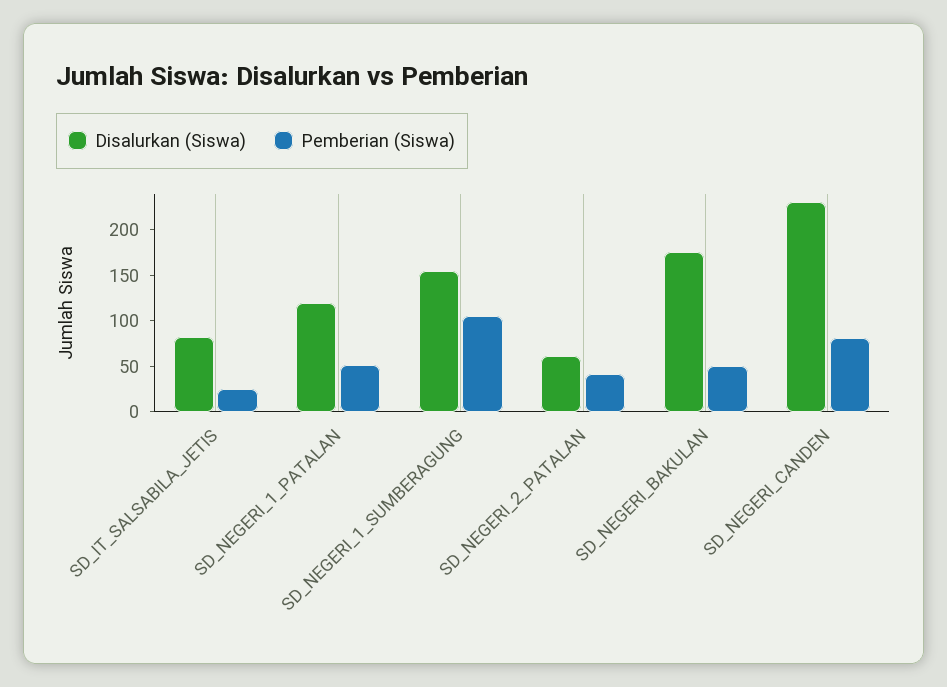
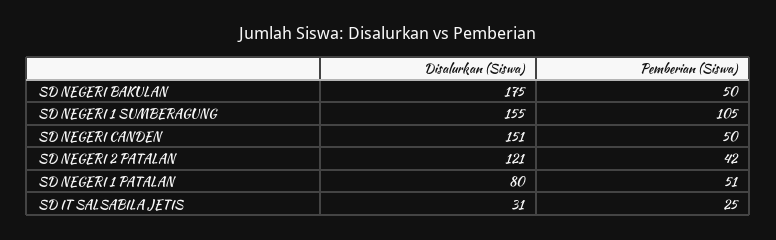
Disalurkan (Siswa), SD_IT_SALSABILA_JETIS: 80 -> 31
Disalurkan (Siswa), SD_NEGERI_1_PATALAN: 120 -> 80
Disalurkan (Siswa), SD_NEGERI_2_PATALAN: 60 -> 121
Disalurkan (Siswa), SD_NEGERI_CANDEN: 230 -> 151
Pemberian (Siswa), SD_NEGERI_CANDEN: 80 -> 50

